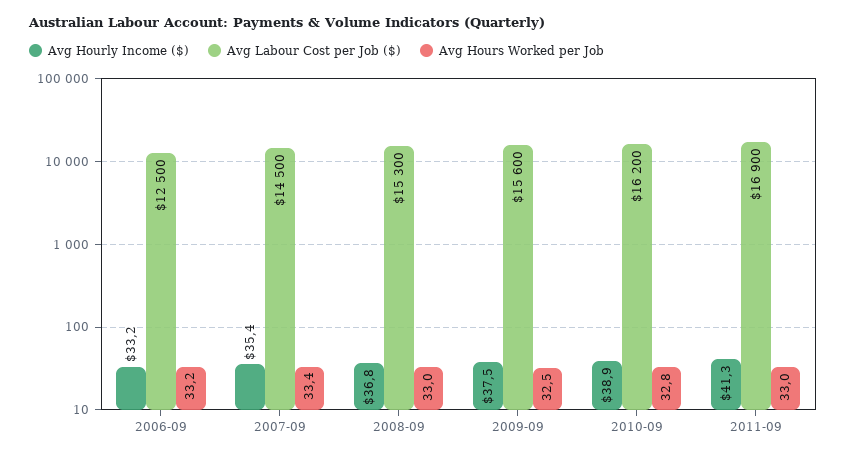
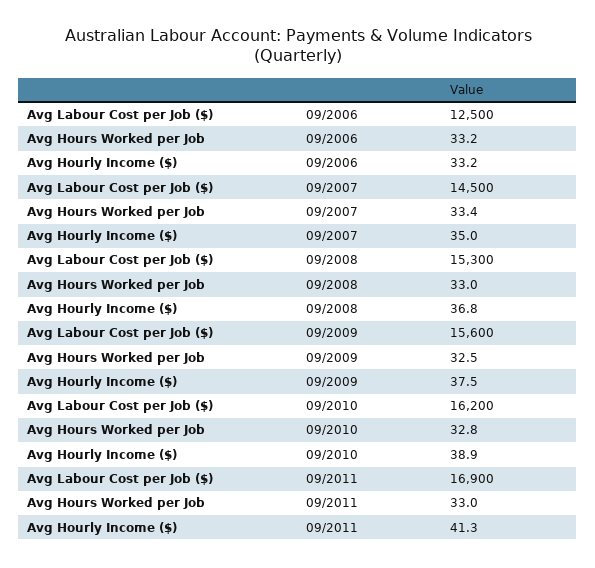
Avg Hourly Income ($), 2007-09: 35.4 -> 35

